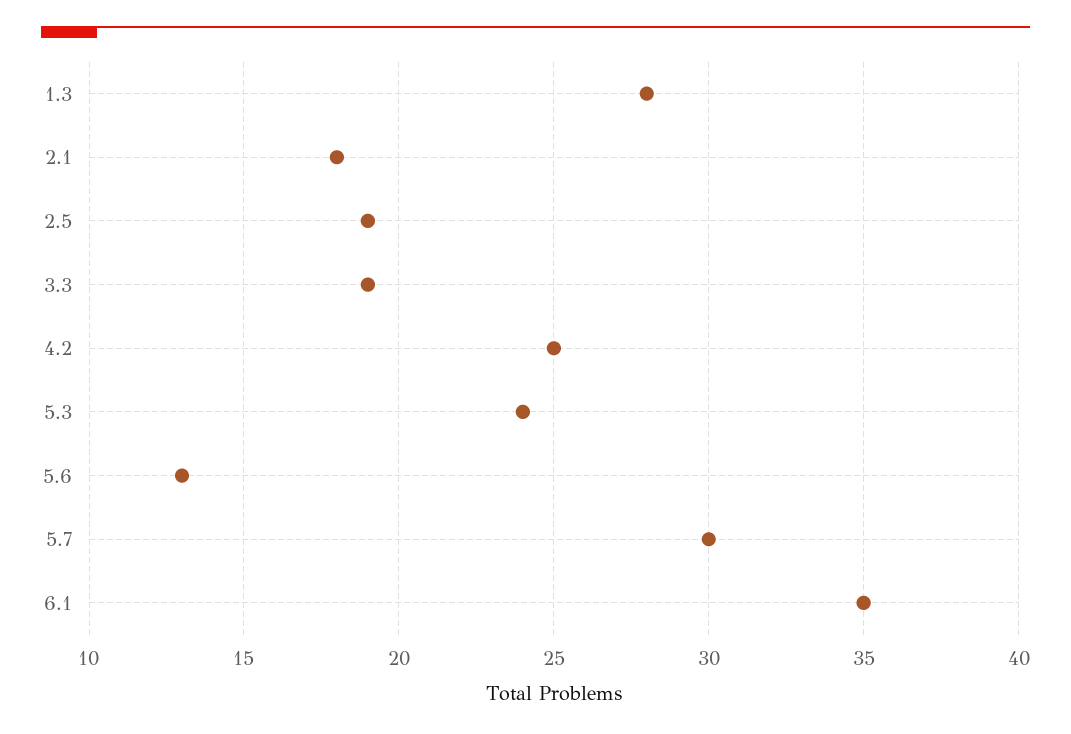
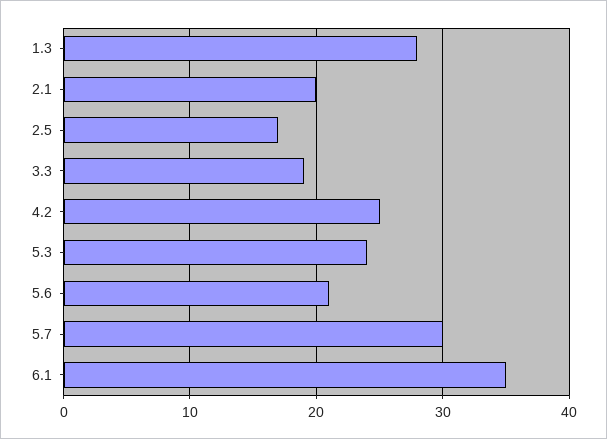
2.1: 18 -> 20
2.5: 19 -> 17
5.6: 13 -> 21

